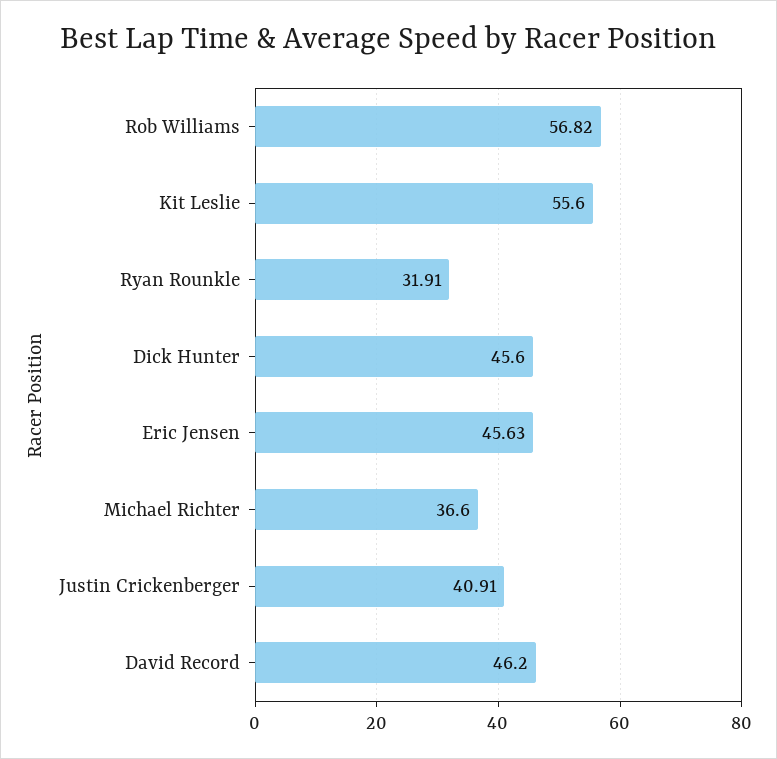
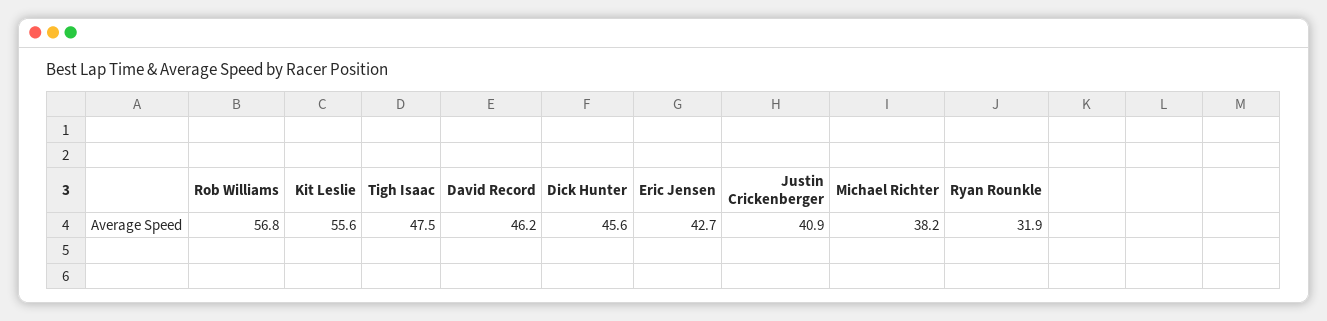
Eric Jensen: 45.63 -> 42.7
Michael Richter: 36.6 -> 38.2
Tigh Isaac: none -> 47.5

